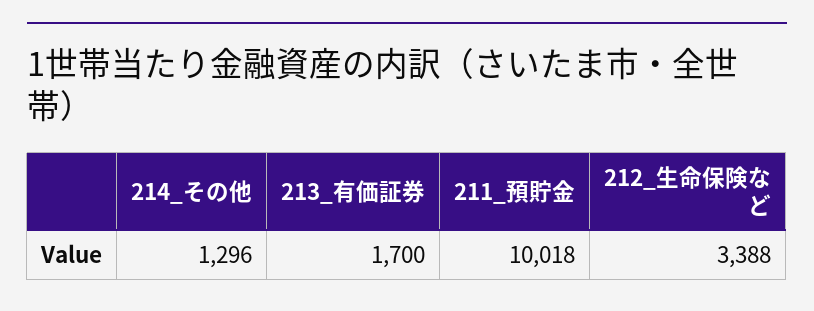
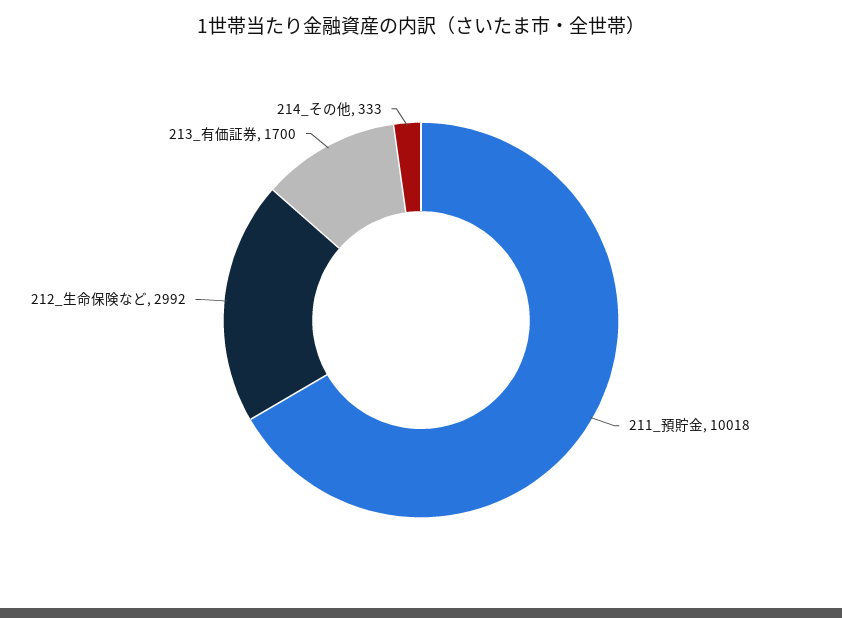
214_その他: 1296 -> 333
212_生命保険など: 3388 -> 2992

